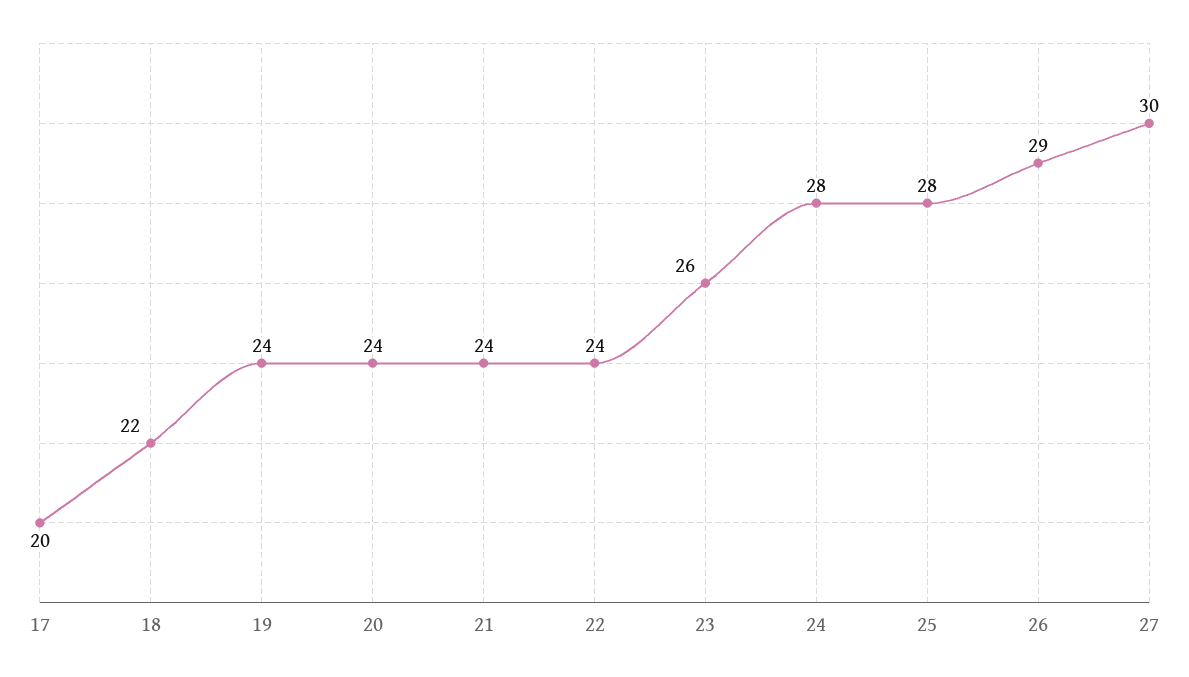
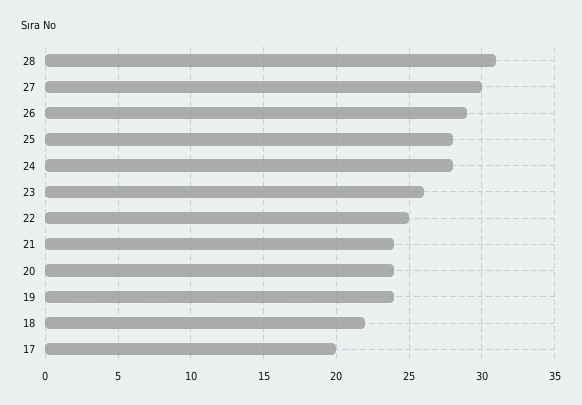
22: 24 -> 25
28: none -> 31

